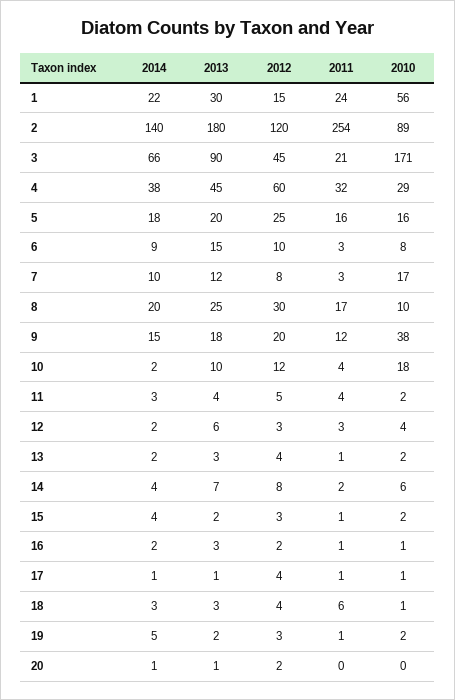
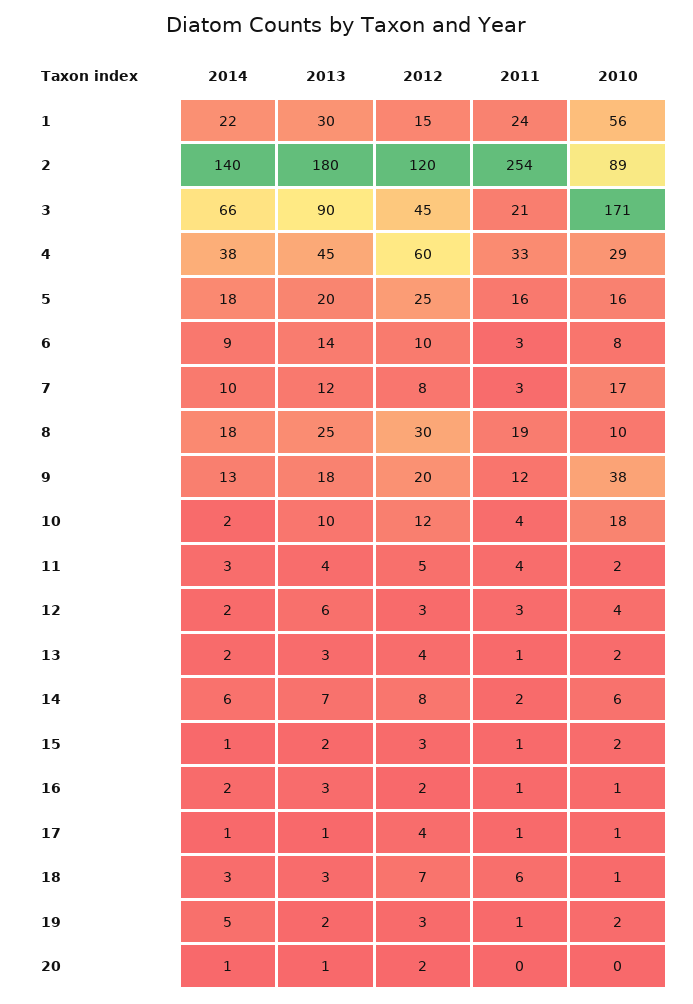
2011, 4: 32 -> 33
2013, 6: 15 -> 14
2014, 8: 20 -> 18
2011, 8: 17 -> 19
2014, 9: 15 -> 13
2014, 14: 4 -> 6
2014, 15: 4 -> 1
2012, 18: 4 -> 7

